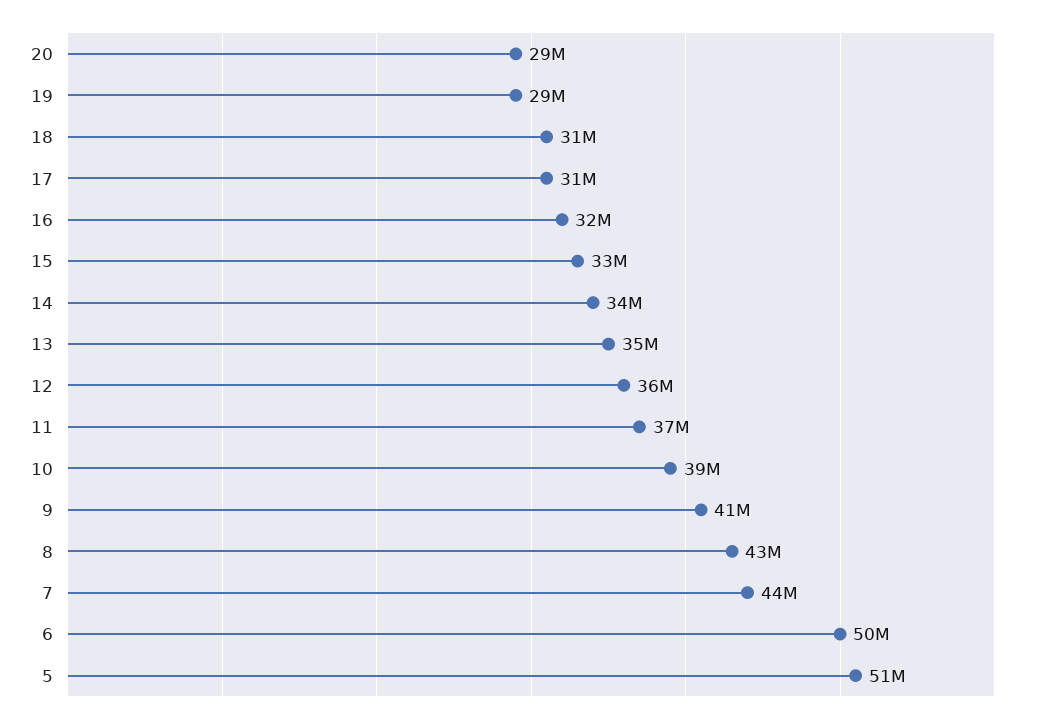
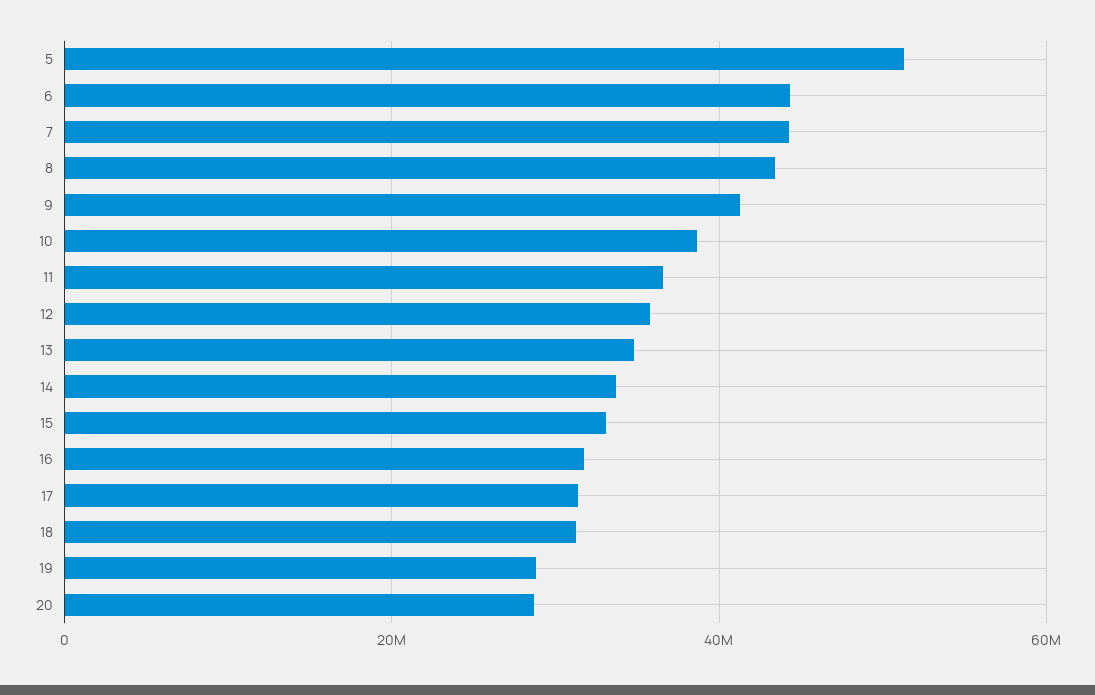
6: 50000000 -> 44000000

